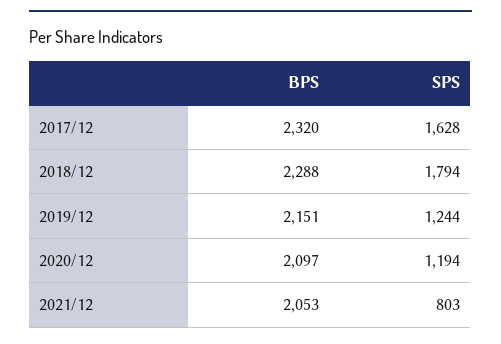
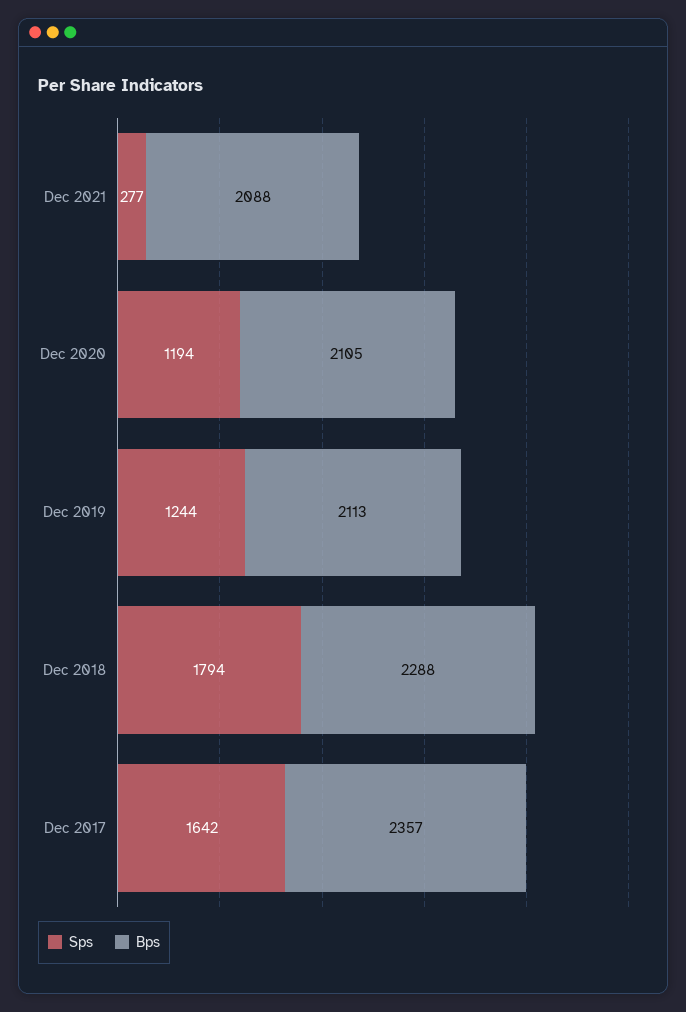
BPS, 2017/12: 2320 -> 2357
SPS, 2017/12: 1628 -> 1642
BPS, 2019/12: 2151 -> 2113
BPS, 2020/12: 2097 -> 2105
BPS, 2021/12: 2053 -> 2088
SPS, 2021/12: 803 -> 277

